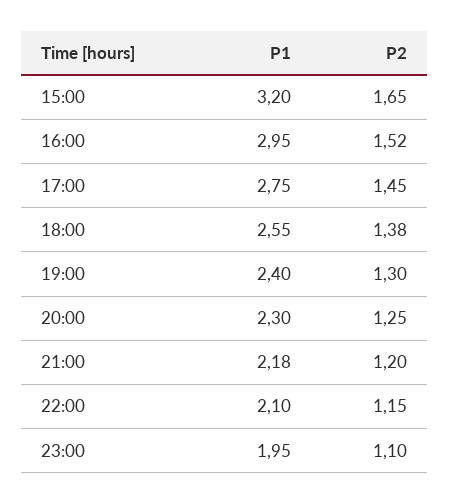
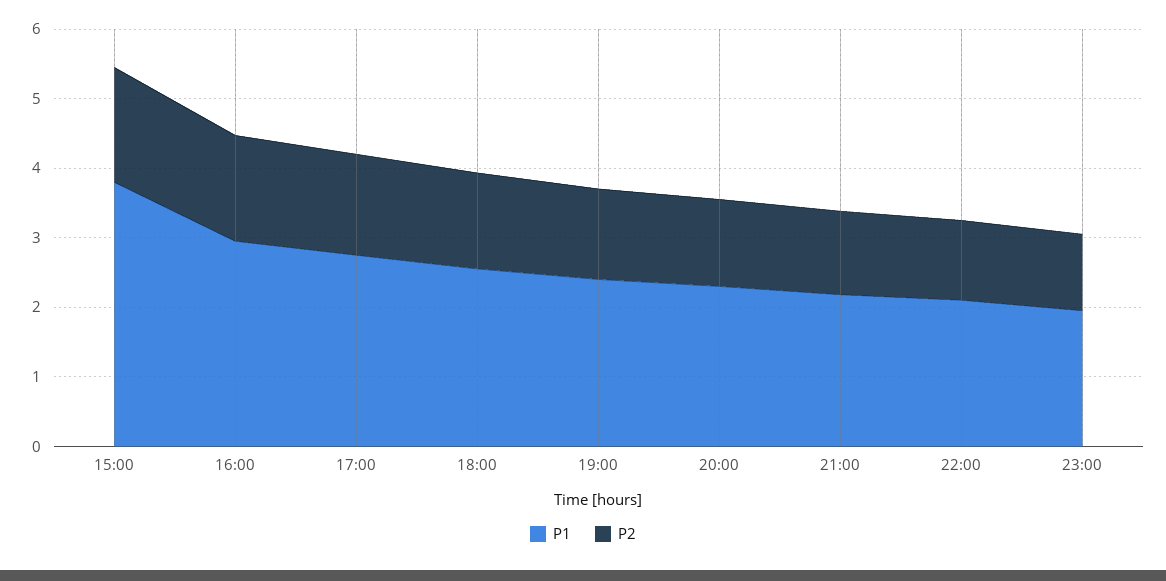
P1, 15:00: 3.2 -> 3.8

